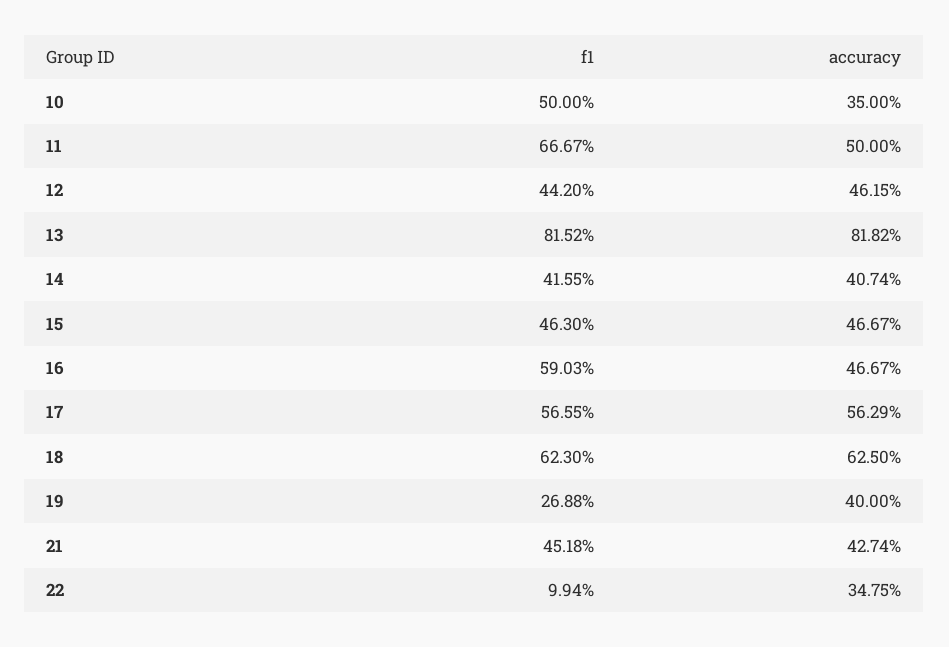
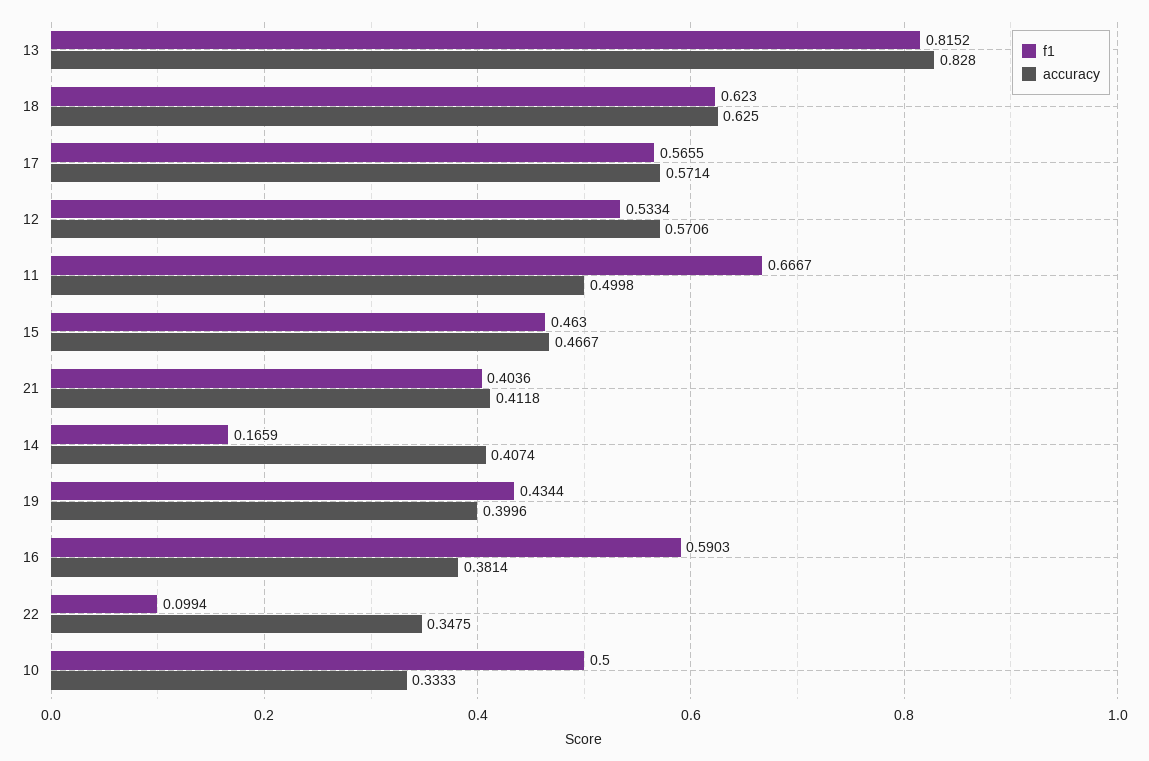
accuracy, 10: 0.35 -> 0.3333
accuracy, 11: 0.5 -> 0.4998
f1, 12: 0.442 -> 0.5334
accuracy, 12: 0.4615 -> 0.5706
accuracy, 13: 0.8182 -> 0.828
f1, 14: 0.4155 -> 0.1659
accuracy, 16: 0.4667 -> 0.3814
accuracy, 17: 0.5629 -> 0.5714
f1, 19: 0.2688 -> 0.4344
accuracy, 19: 0.4 -> 0.3996
f1, 21: 0.4518 -> 0.4036
accuracy, 21: 0.4274 -> 0.4118

